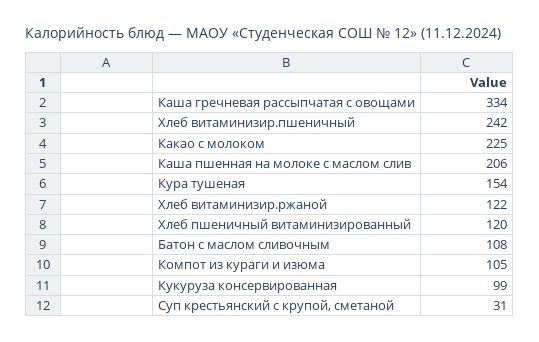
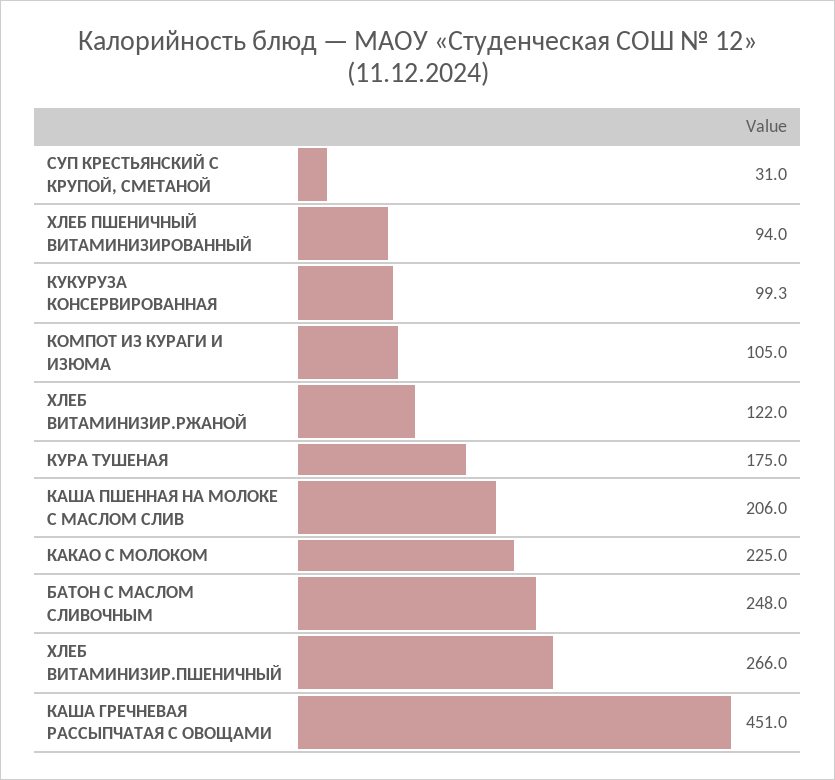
Каша гречневая рассыпчатая с овощами: 334 -> 451
Хлеб витаминизир.пшеничный: 242 -> 266
Кура тушеная: 154 -> 175
Хлеб пшеничный витаминизированный: 120 -> 94
Батон с маслом сливочным: 108 -> 248

